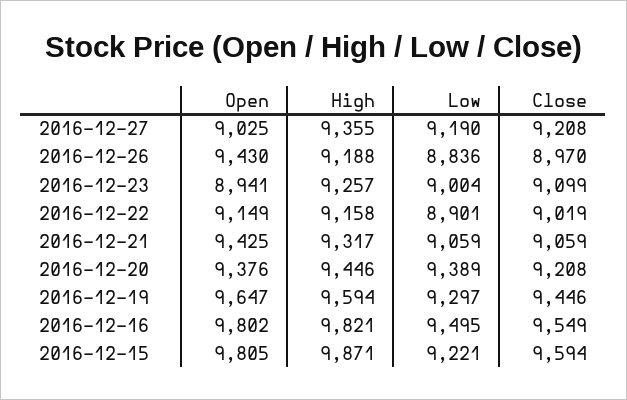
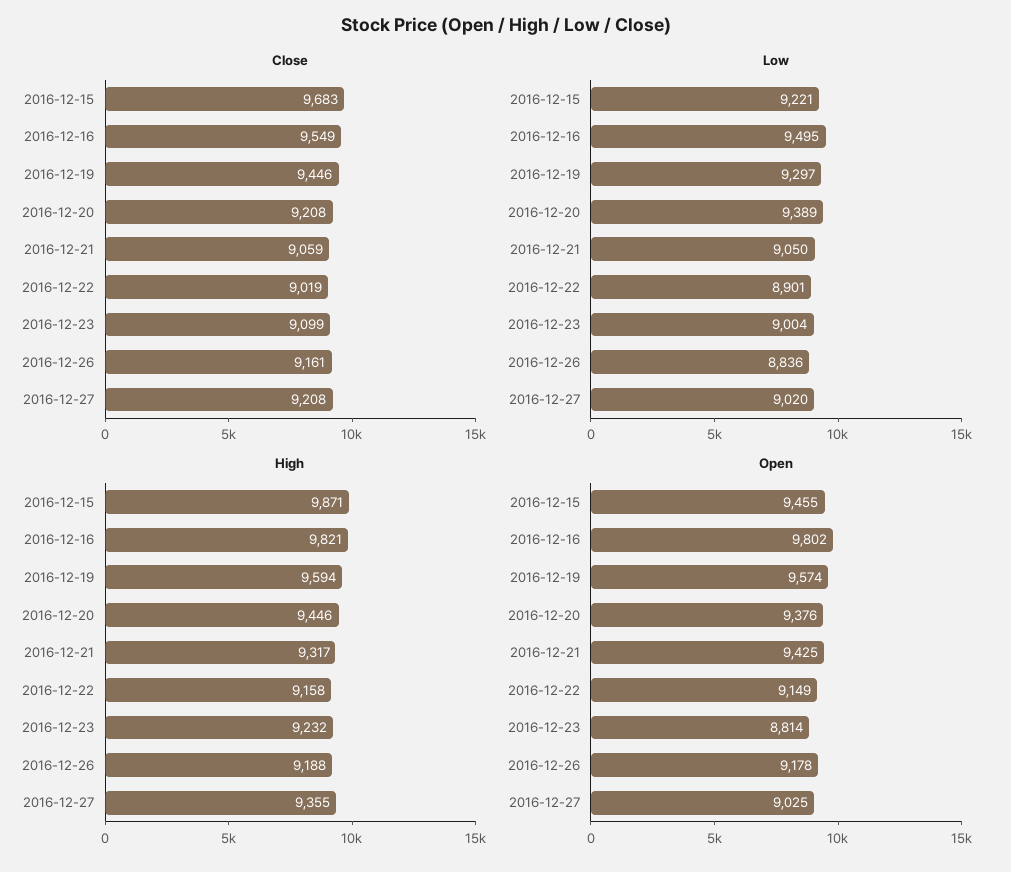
Low, 2016-12-27: 9190 -> 9020
Open, 2016-12-26: 9430 -> 9178
Close, 2016-12-26: 8970 -> 9161
Open, 2016-12-23: 8941 -> 8814
High, 2016-12-23: 9257 -> 9232
Low, 2016-12-21: 9059 -> 9050
Open, 2016-12-19: 9647 -> 9574
Open, 2016-12-15: 9805 -> 9455
Close, 2016-12-15: 9594 -> 9683

